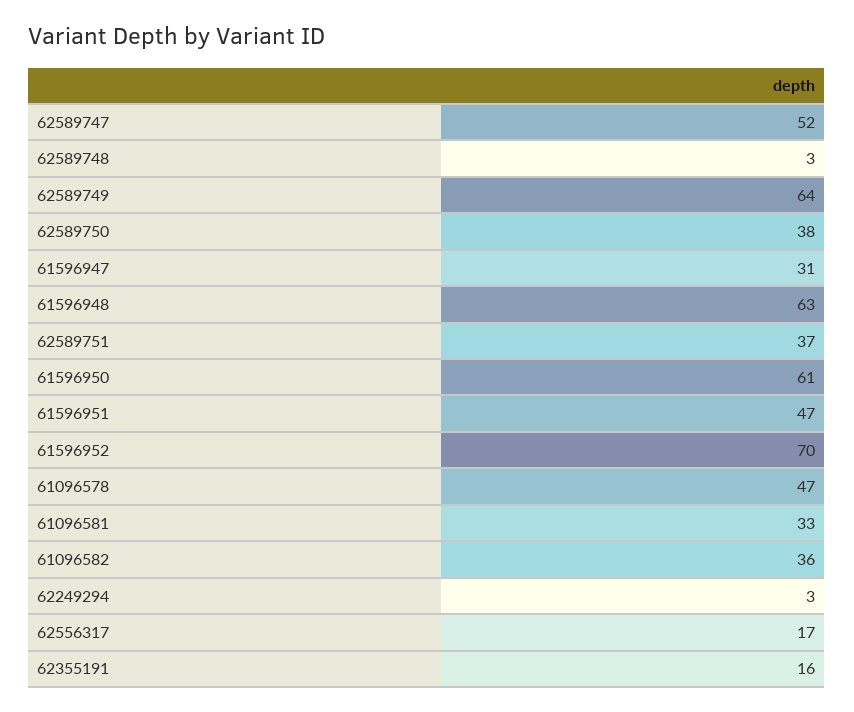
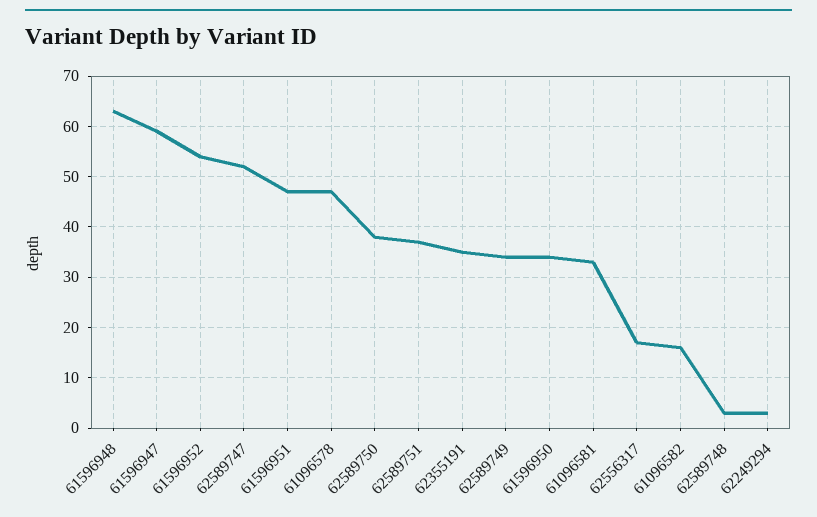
62589749: 64 -> 35
61596947: 31 -> 60
61596950: 61 -> 35
61596952: 70 -> 55
61096582: 36 -> 15
62355191: 16 -> 35

